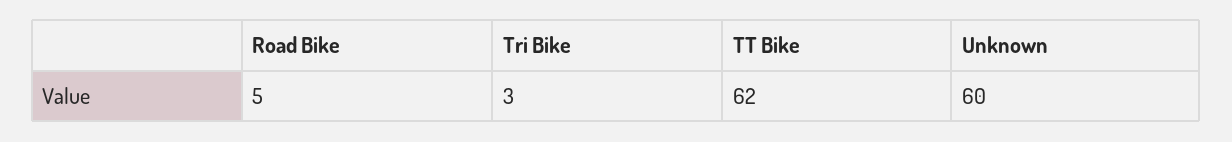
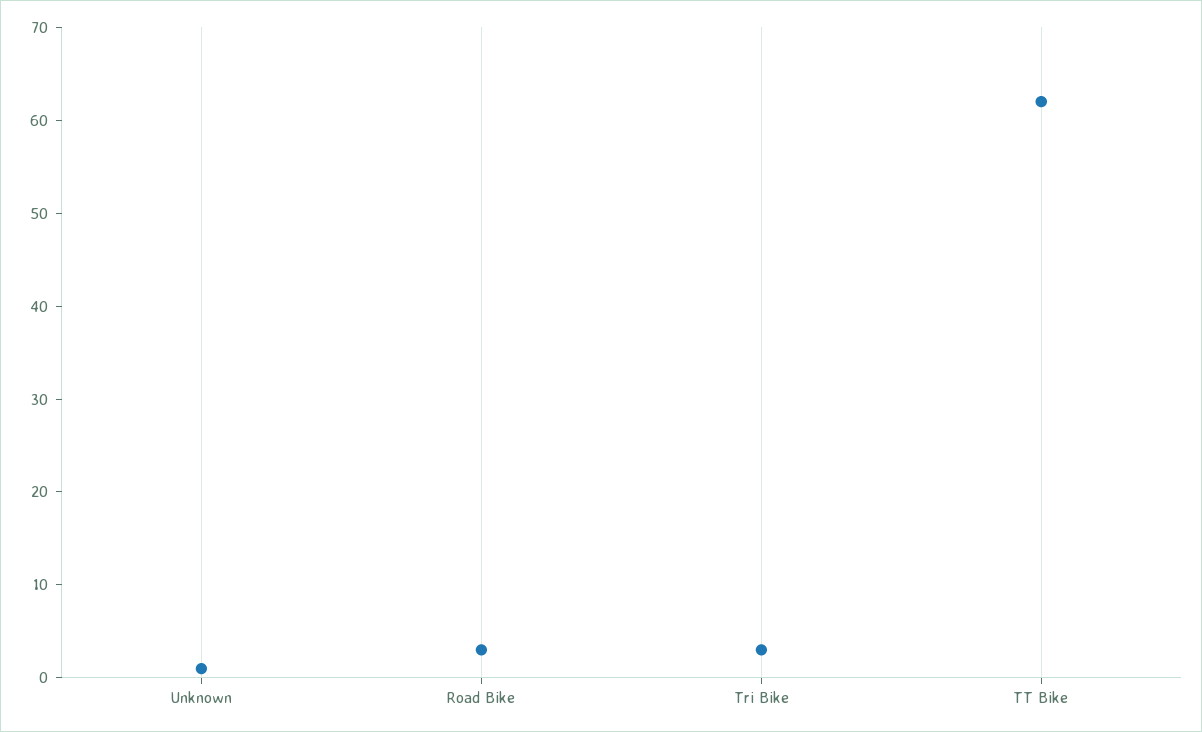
Road Bike: 5 -> 3
Unknown: 60 -> 1

